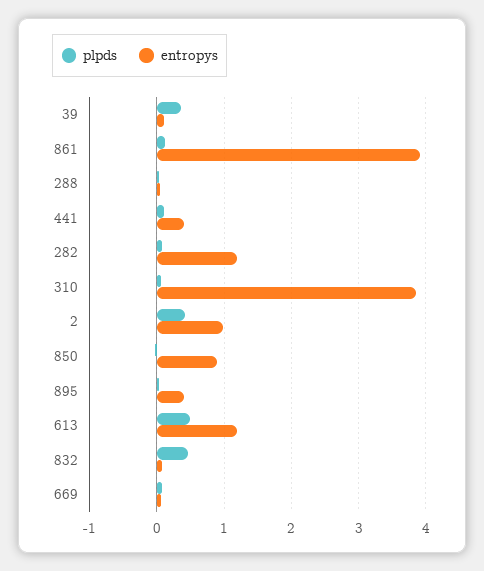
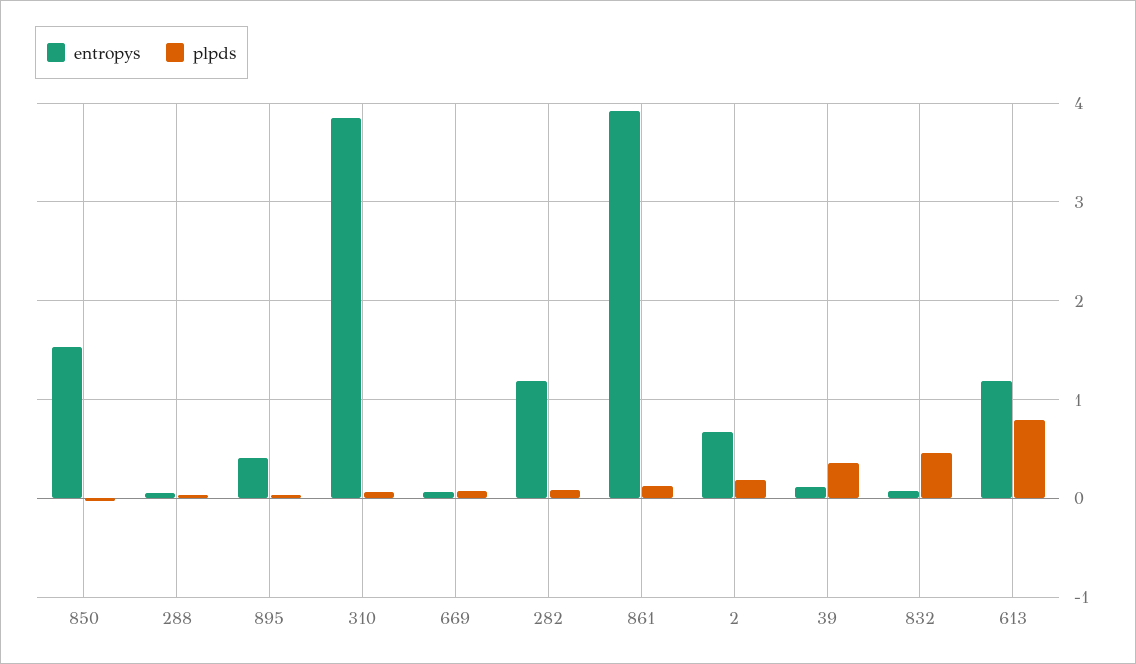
plpds, 441: 0.1 -> none
entropys, 441: 0.4 -> none
plpds, 2: 0.4 -> 0.2
entropys, 2: 1 -> 0.7
entropys, 850: 0.9 -> 1.5
plpds, 613: 0.5 -> 0.8

